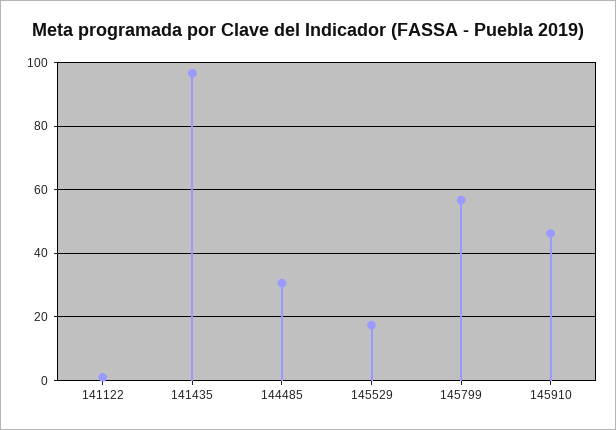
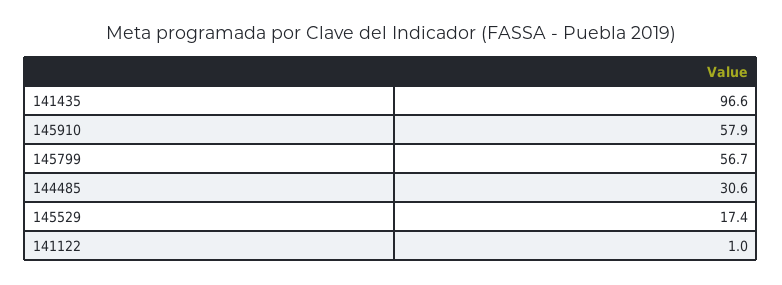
145910: 46 -> 57.9

